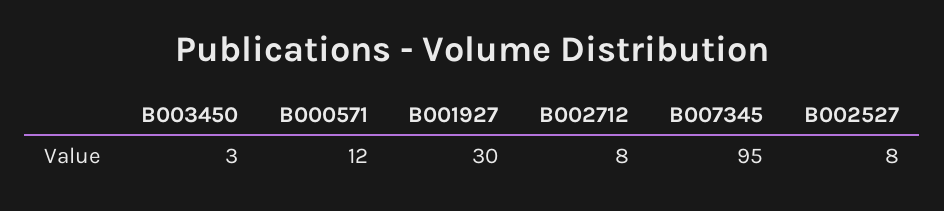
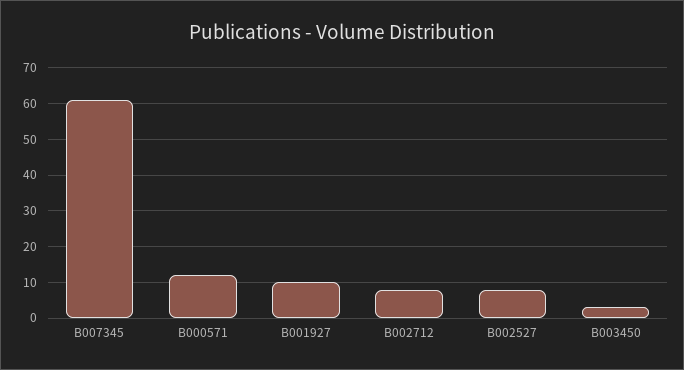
B001927: 30 -> 10
B007345: 95 -> 60

